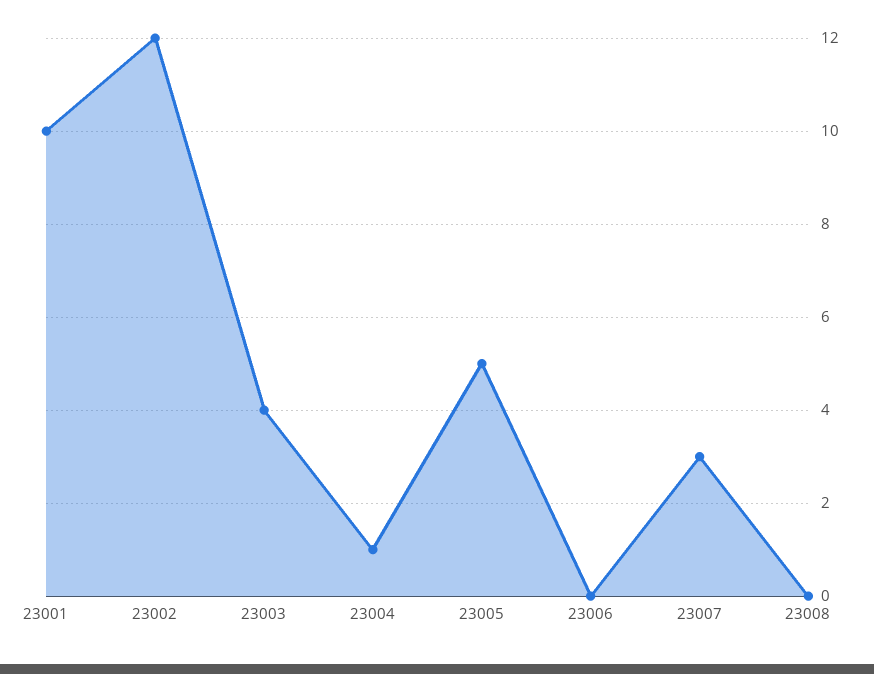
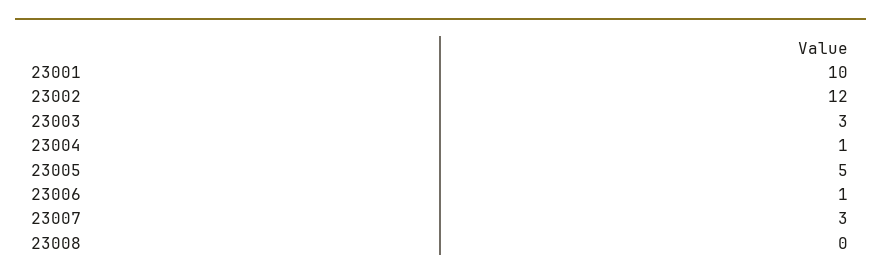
23003: 4 -> 3
23006: 0 -> 1

